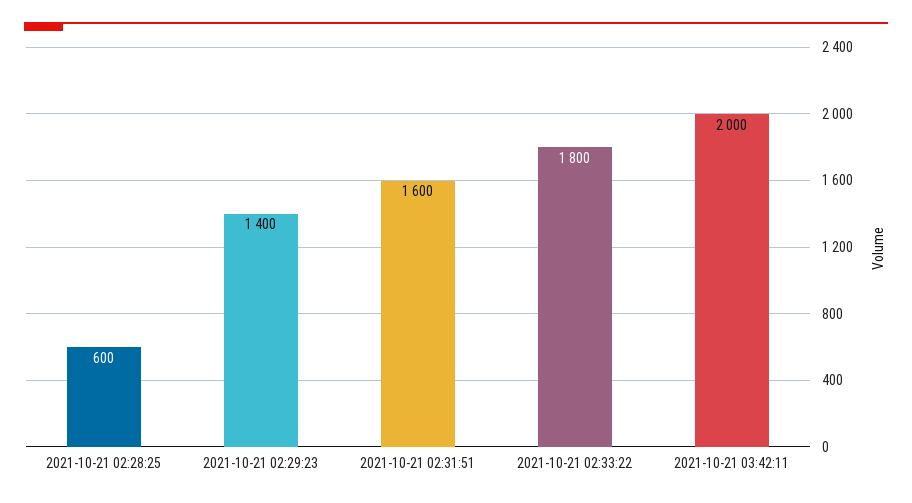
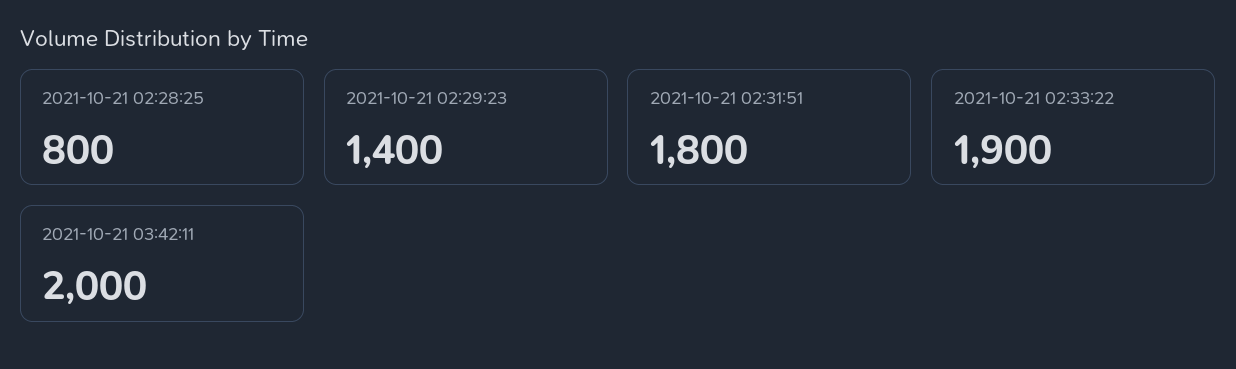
2021-10-21 02:28:25: 600 -> 800
2021-10-21 02:31:51: 1600 -> 1800
2021-10-21 02:33:22: 1800 -> 1900

